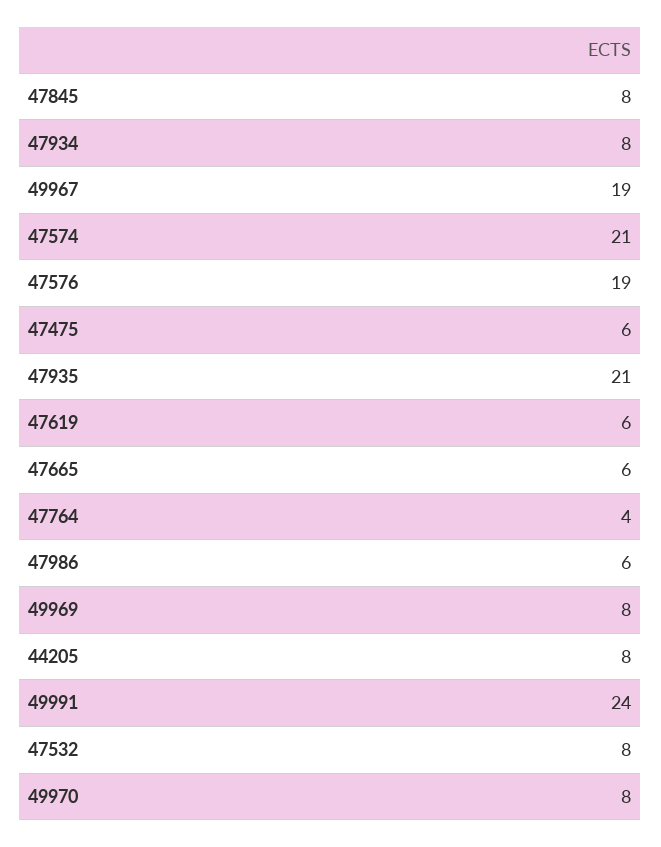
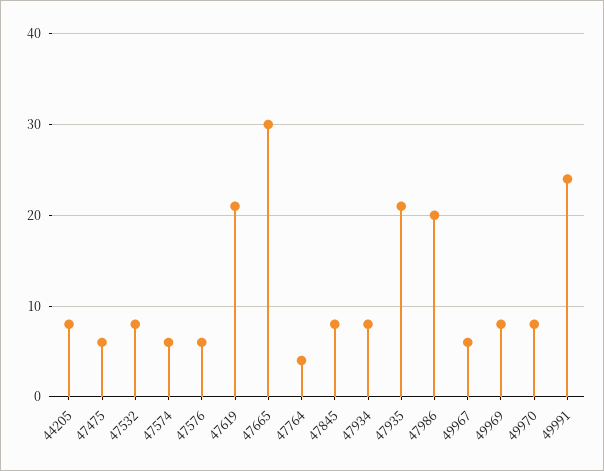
49967: 19 -> 6
47574: 21 -> 6
47576: 19 -> 6
47619: 6 -> 21
47665: 6 -> 30
47986: 6 -> 20

